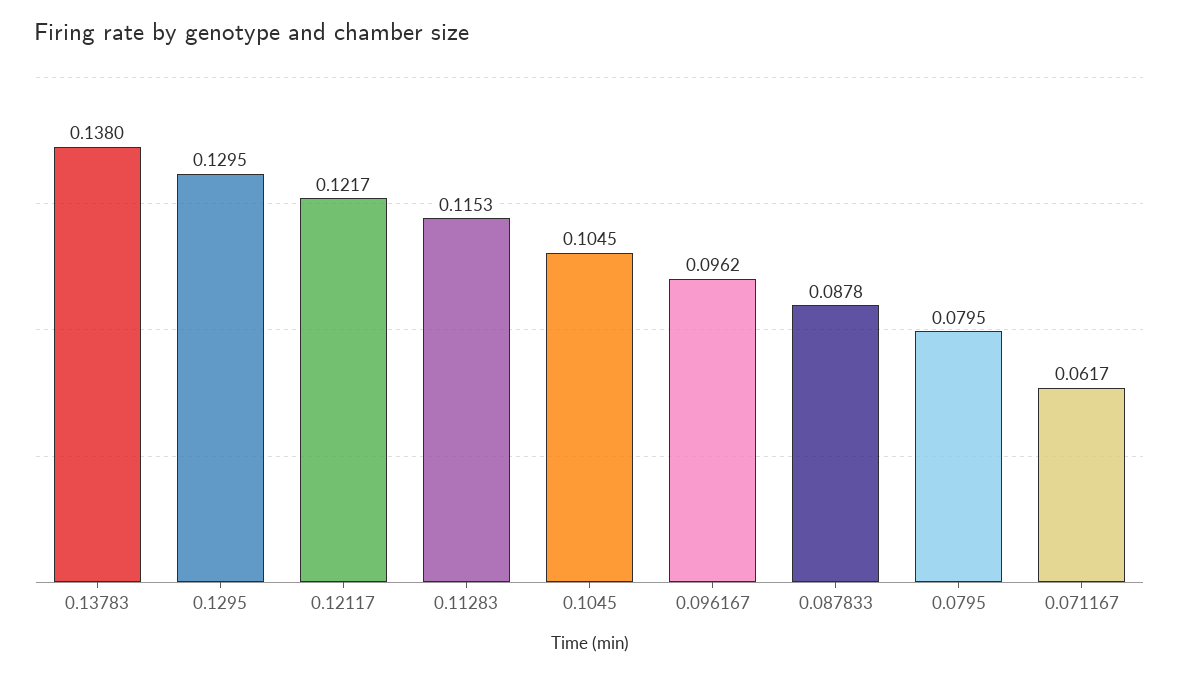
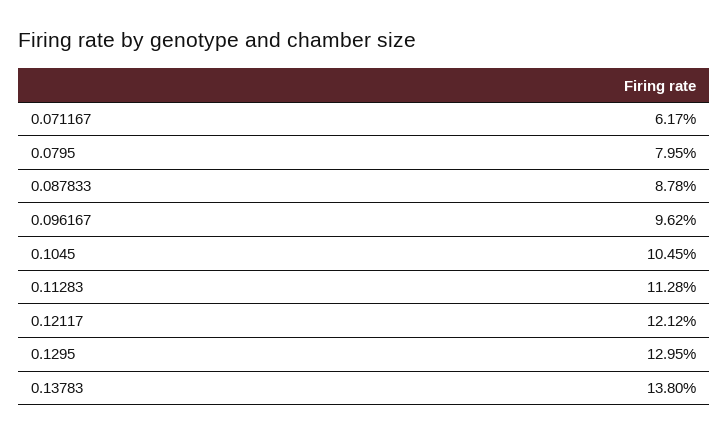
0.12117: 0.1217 -> 0.1212
0.11283: 0.1153 -> 0.1128

